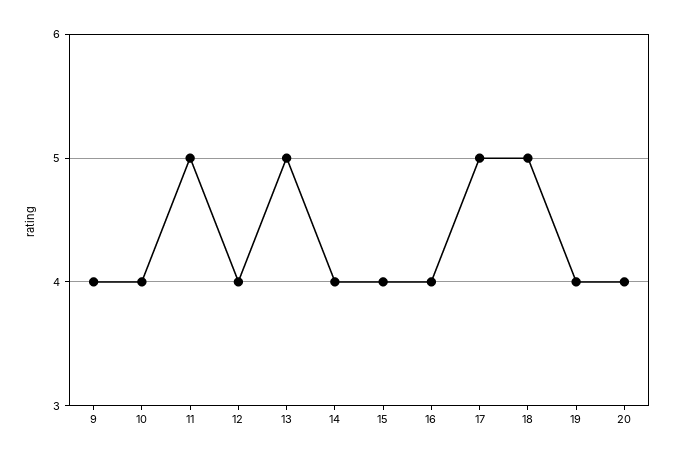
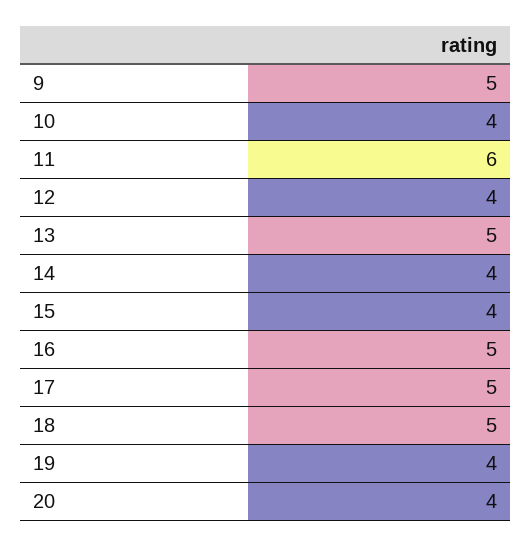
9: 4 -> 5
11: 5 -> 6
16: 4 -> 5

